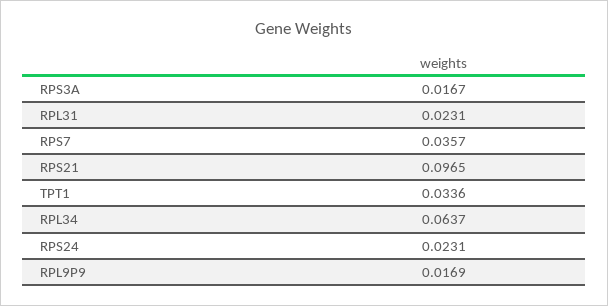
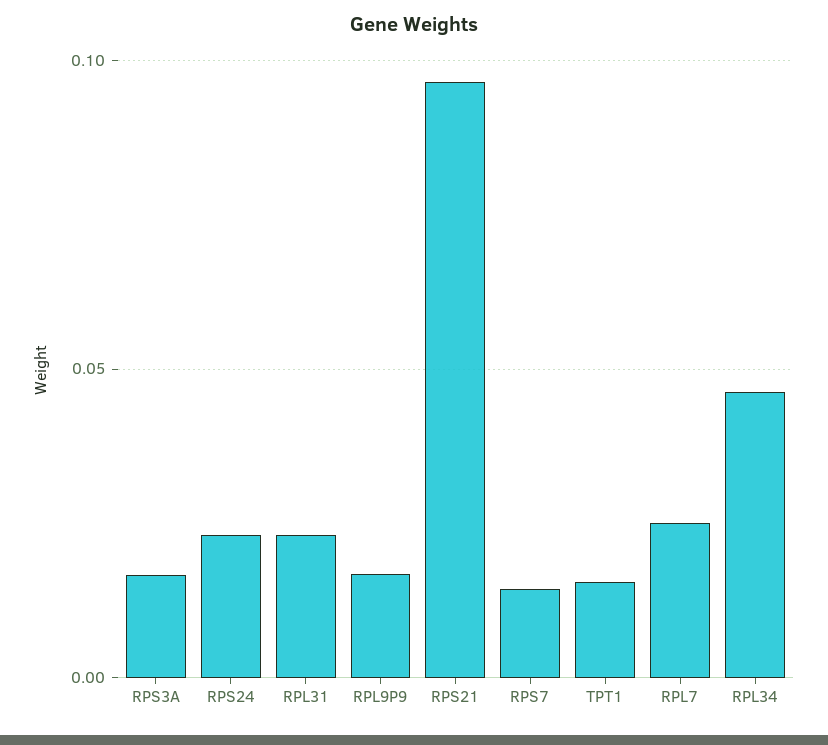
RPS7: 0.0357 -> 0.015
TPT1: 0.0336 -> 0.015
RPL34: 0.0637 -> 0.045
RPL7: none -> 0.025

